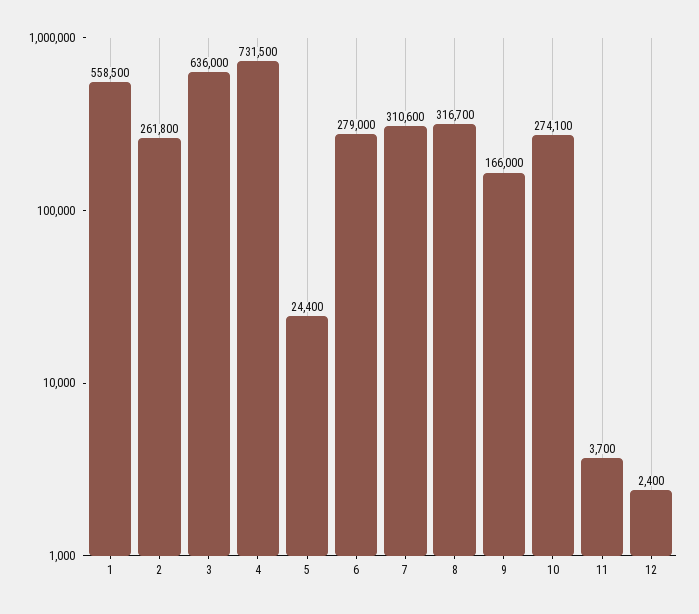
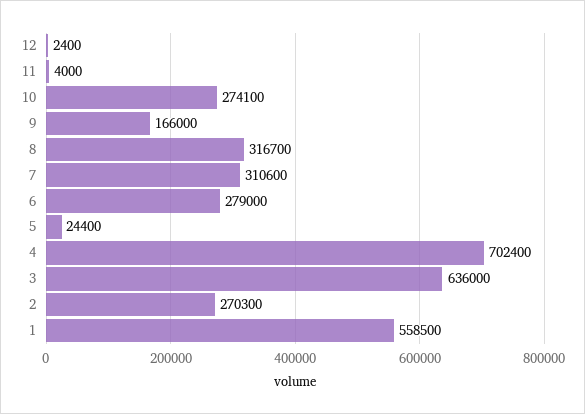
2: 261800 -> 270300
4: 731500 -> 702400
11: 3700 -> 4000

